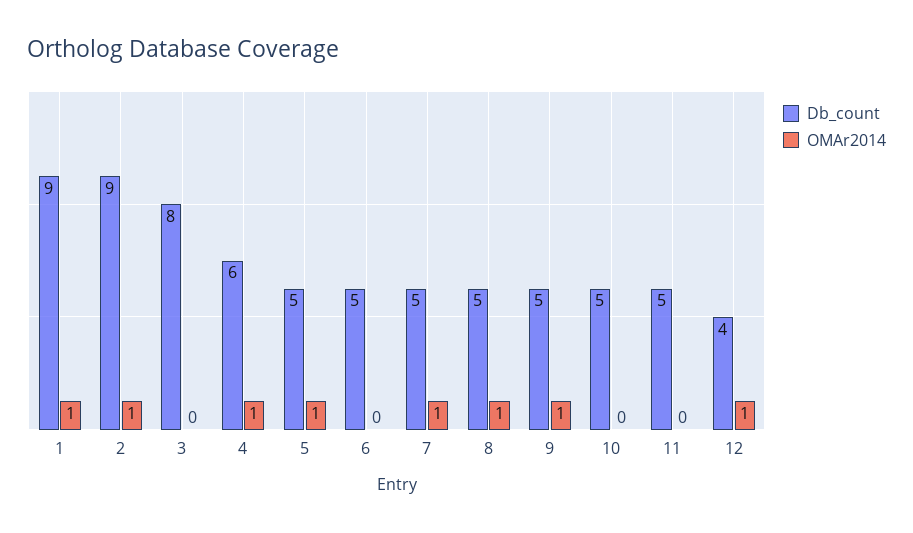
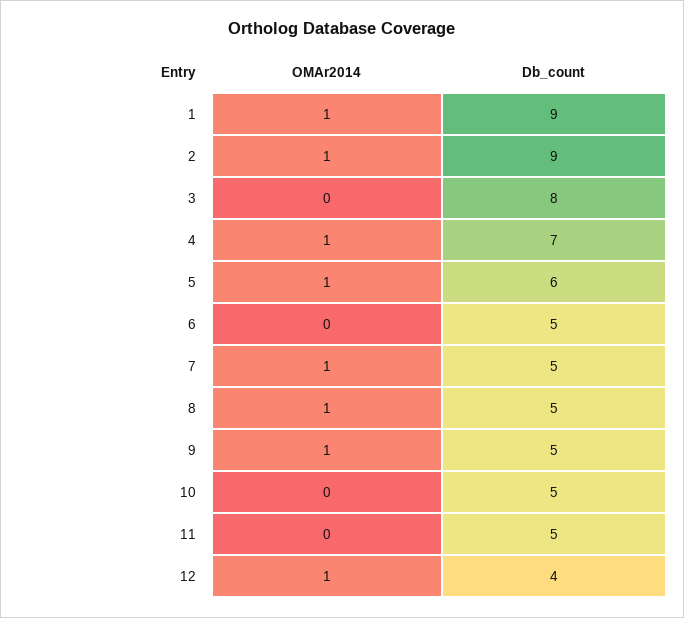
Db_count, 4: 6 -> 7
Db_count, 5: 5 -> 6

